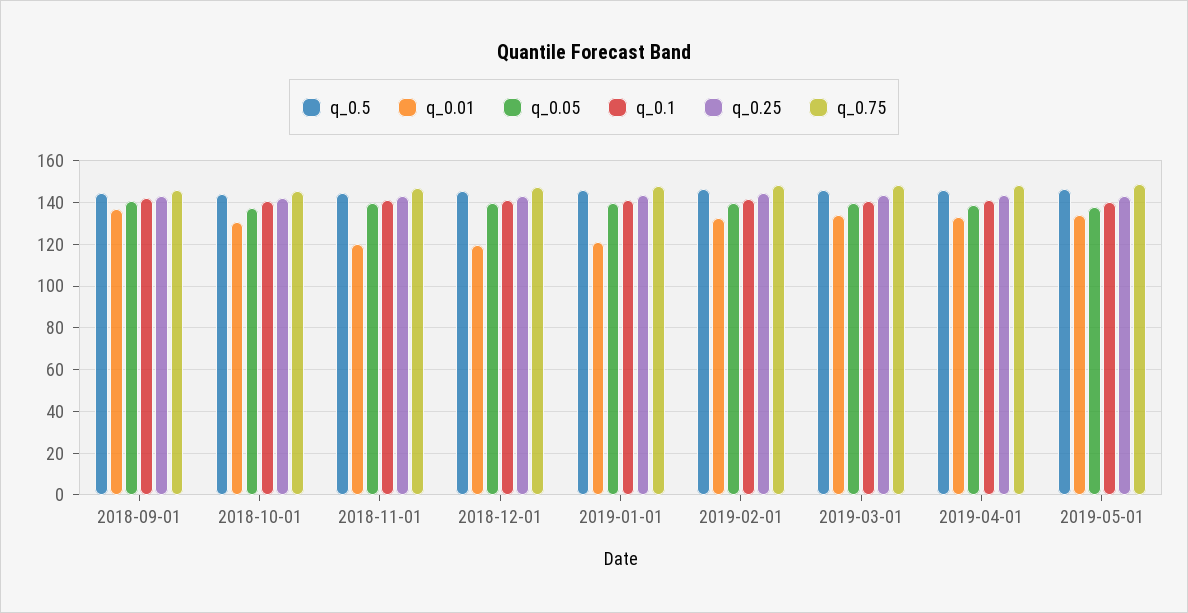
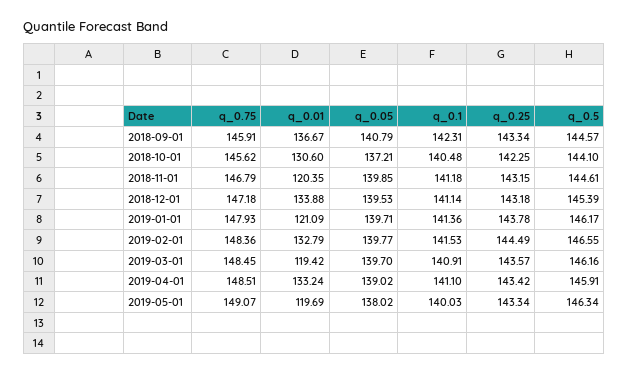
q_0.01, 2018-12-01: 120 -> 133.88
q_0.01, 2019-03-01: 135 -> 119.42
q_0.01, 2019-05-01: 135 -> 119.69

